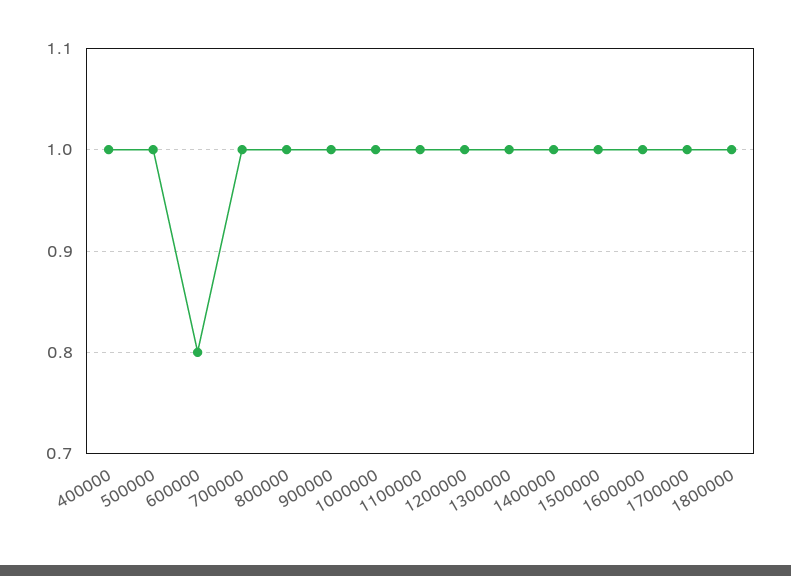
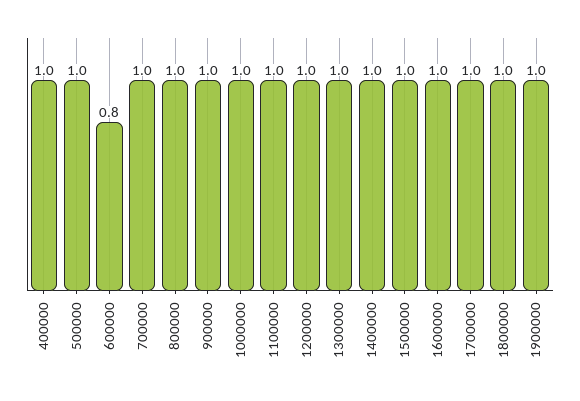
1900000: none -> 1

